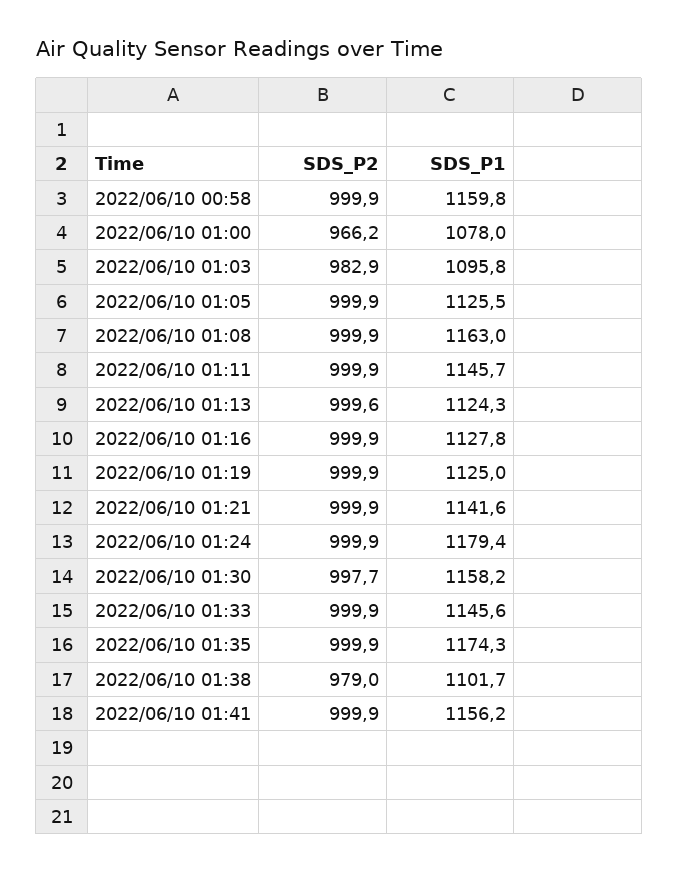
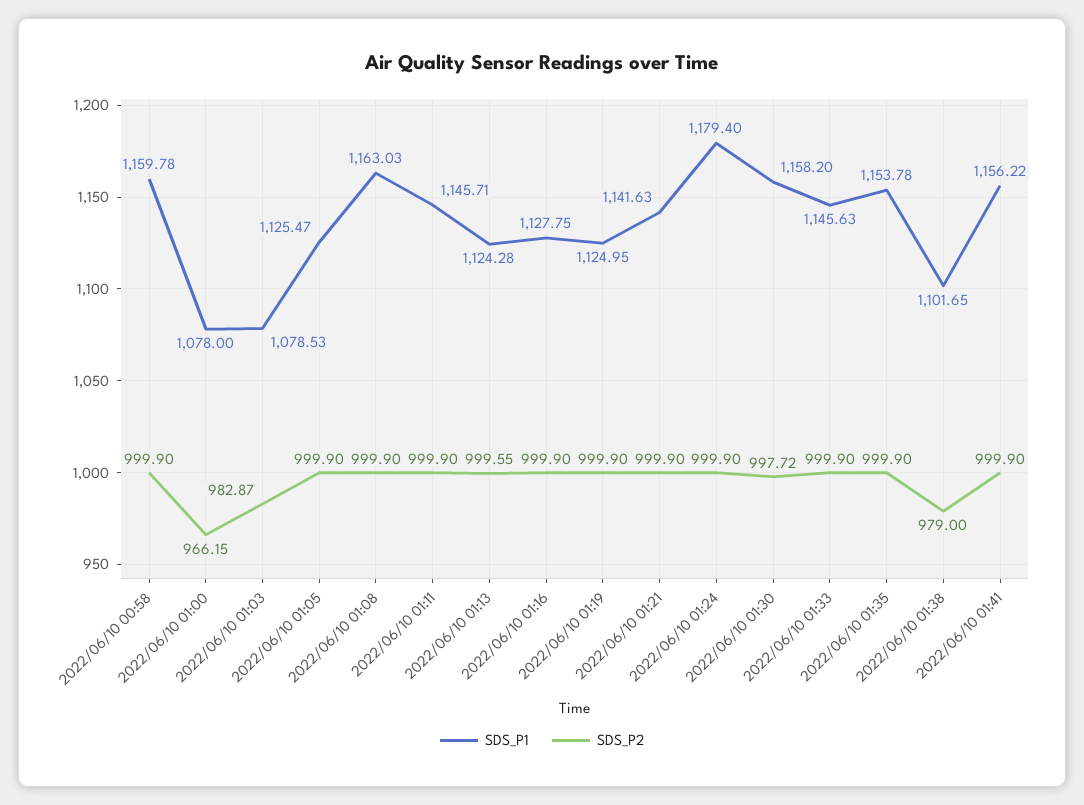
SDS_P1, 2022/06/10 01:03: 1095.8 -> 1078.53
SDS_P1, 2022/06/10 01:35: 1174.3 -> 1153.78

